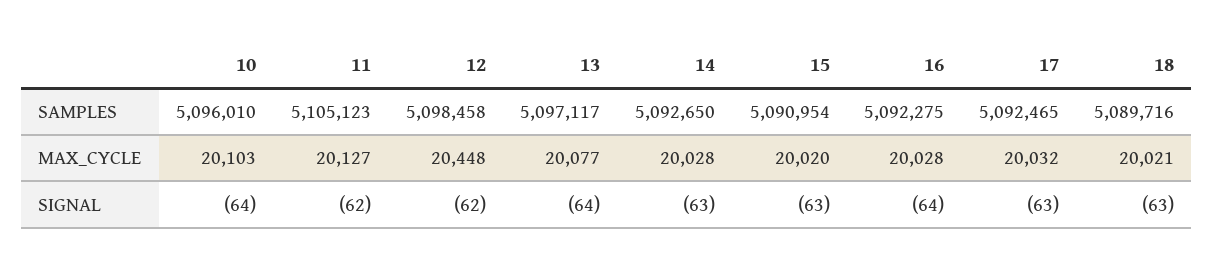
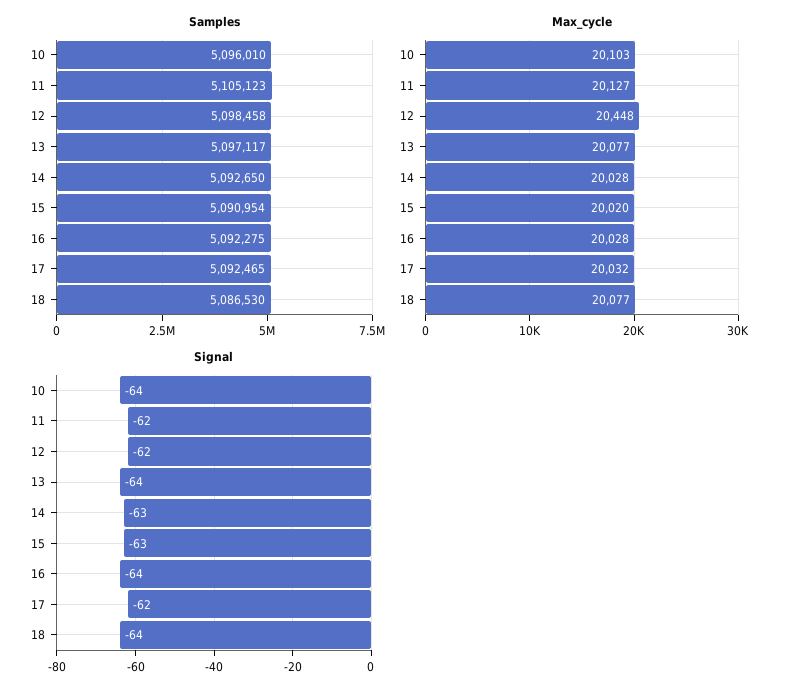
SAMPLES, 18: 5089716 -> 5086530
MAX_CYCLE, 18: 20021 -> 20077
SIGNAL, 17: -63 -> -62
SIGNAL, 18: -63 -> -64

